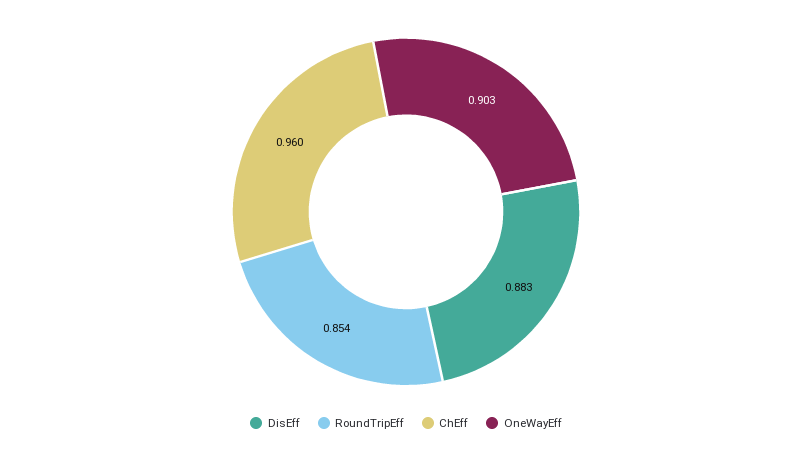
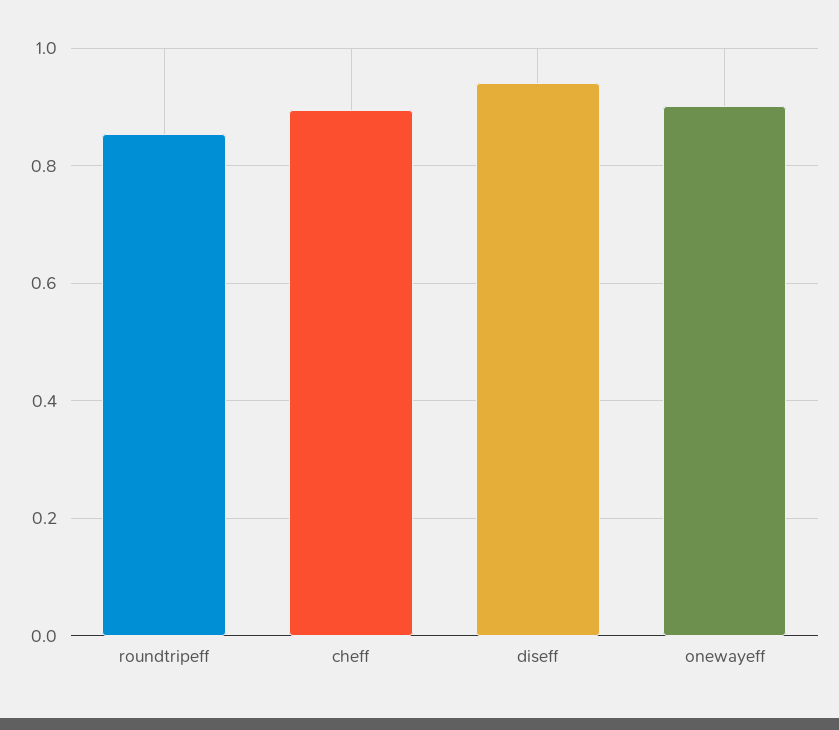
DisEff: 0.883 -> 0.94
ChEff: 0.96 -> 0.9

